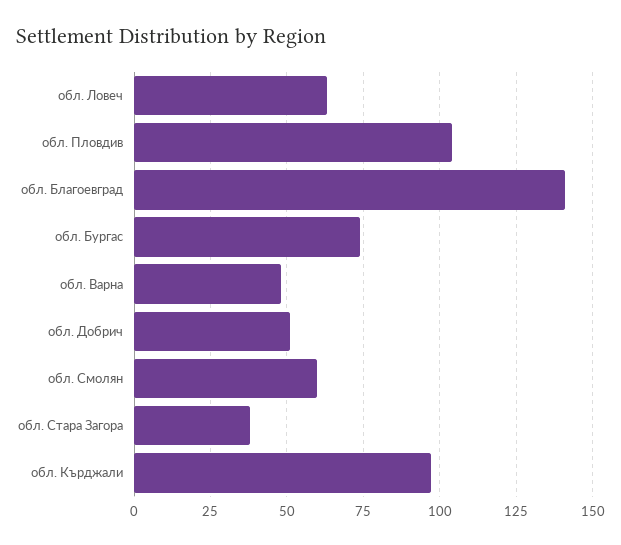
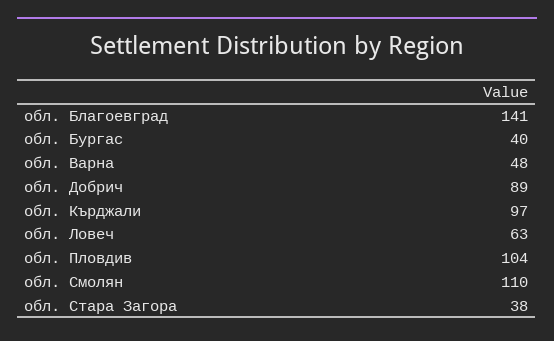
обл. Бургас: 75 -> 40
обл. Добрич: 50 -> 89
обл. Смолян: 60 -> 110

